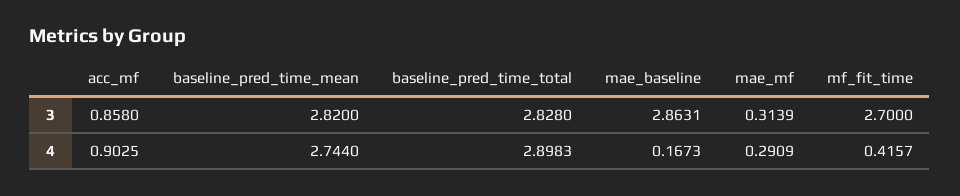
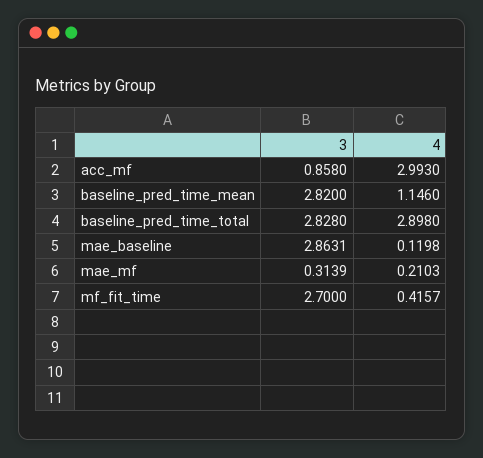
acc_mf, 4: 0.9025 -> 2.993
baseline_pred_time_mean, 4: 2.744 -> 1.146
baseline_pred_time_total, 4: 2.8983 -> 2.898
mae_baseline, 4: 0.1673 -> 0.1198
mae_mf, 4: 0.2909 -> 0.2103

